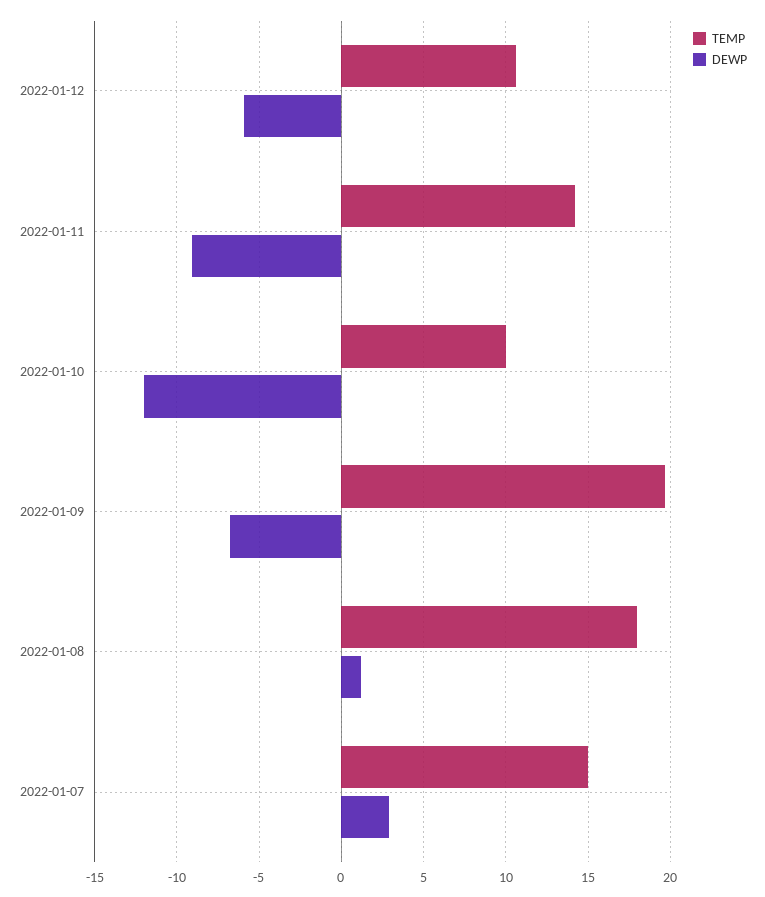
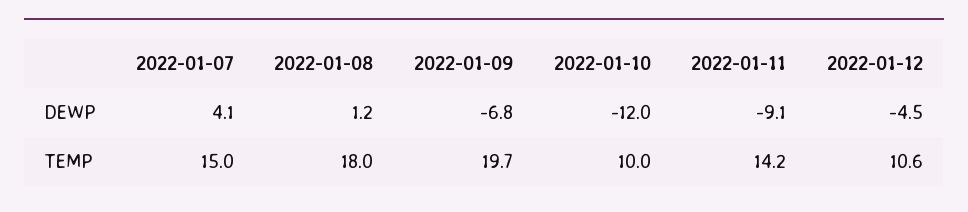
DEWP, 2022-01-12: -6 -> -4.5
DEWP, 2022-01-07: 3 -> 4.1

